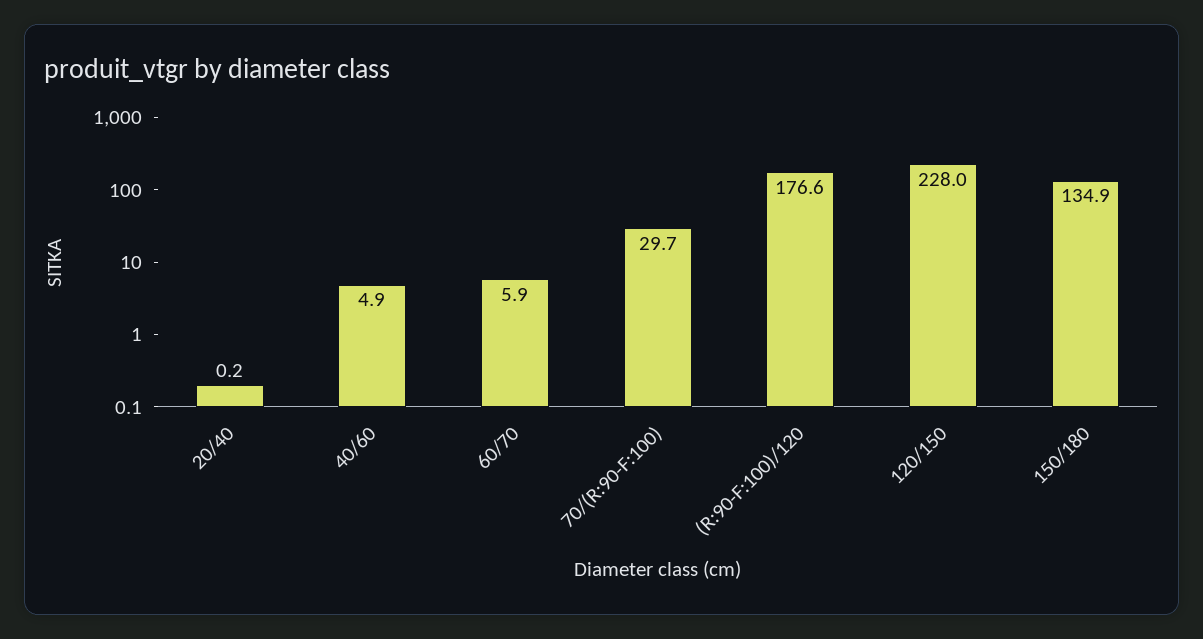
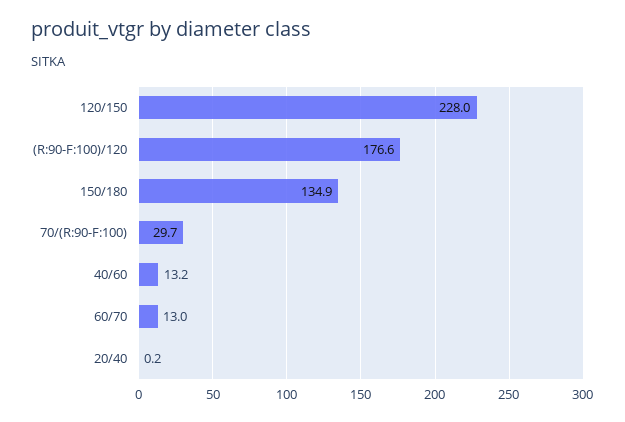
40/60: 4.9 -> 13.2
60/70: 5.9 -> 13

